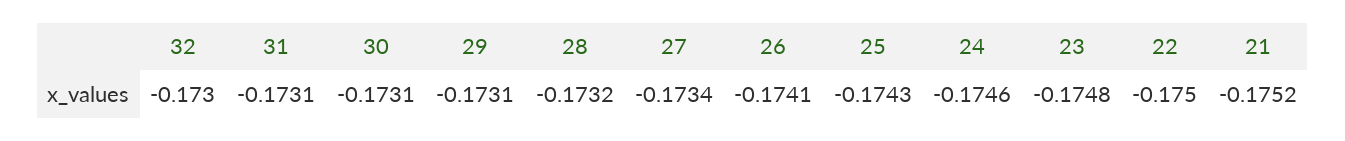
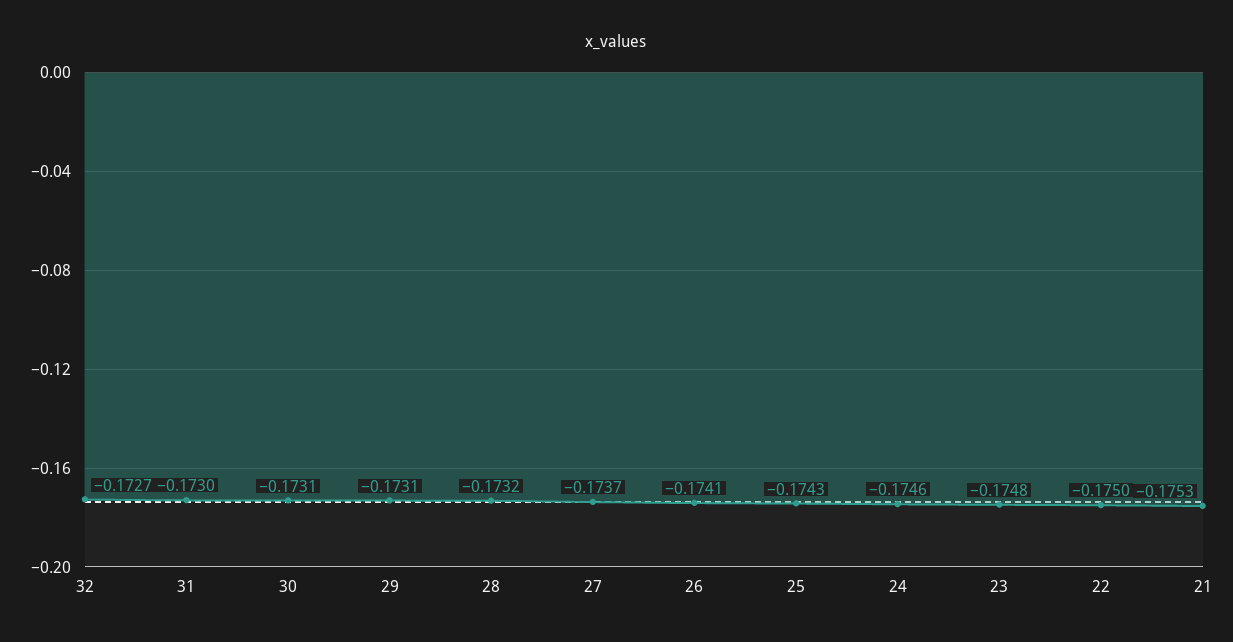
32: -0.173 -> -0.1727
31: -0.1731 -> -0.173
27: -0.1734 -> -0.1737
21: -0.1752 -> -0.1753

